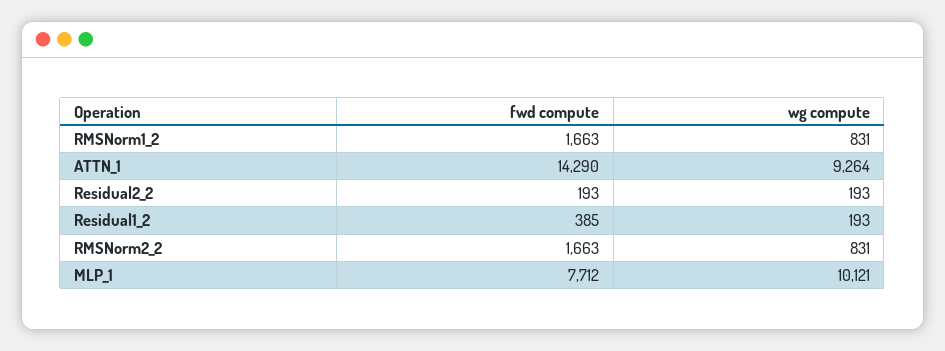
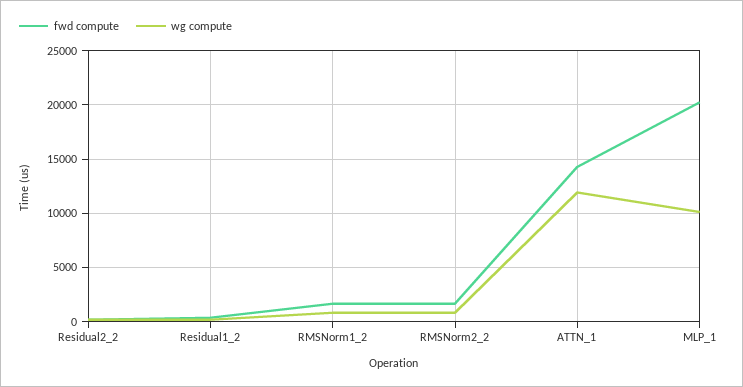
wg compute, ATTN_1: 9264 -> 12000
fwd compute, MLP_1: 7712 -> 20000

